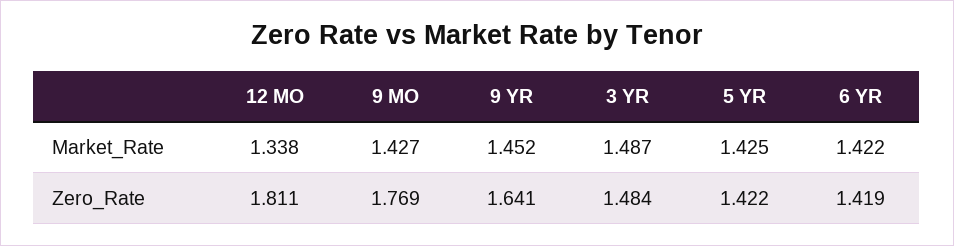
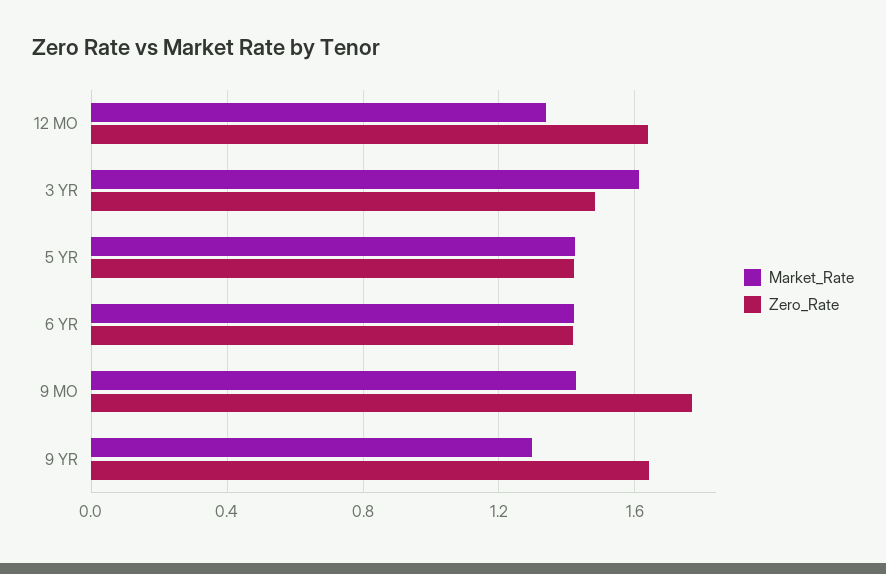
Market_Rate, 9 YR: 1.452 -> 1.3
Market_Rate, 3 YR: 1.487 -> 1.6
Zero_Rate, 12 MO: 1.811 -> 1.65

